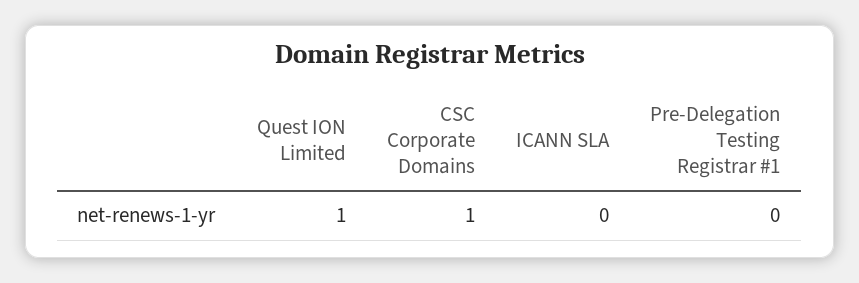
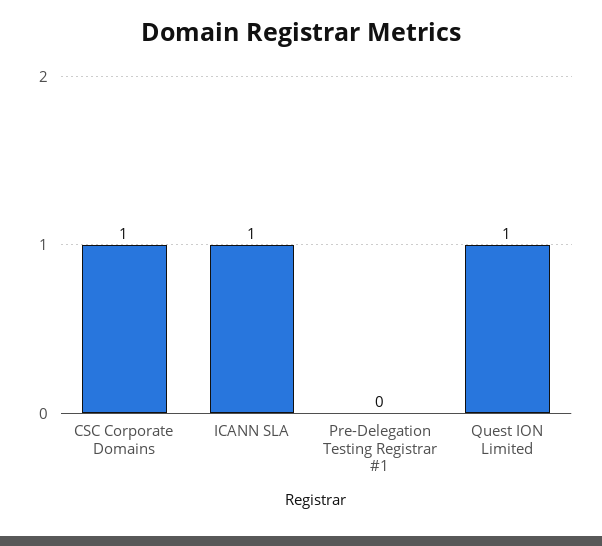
ICANN SLA: 0 -> 1

